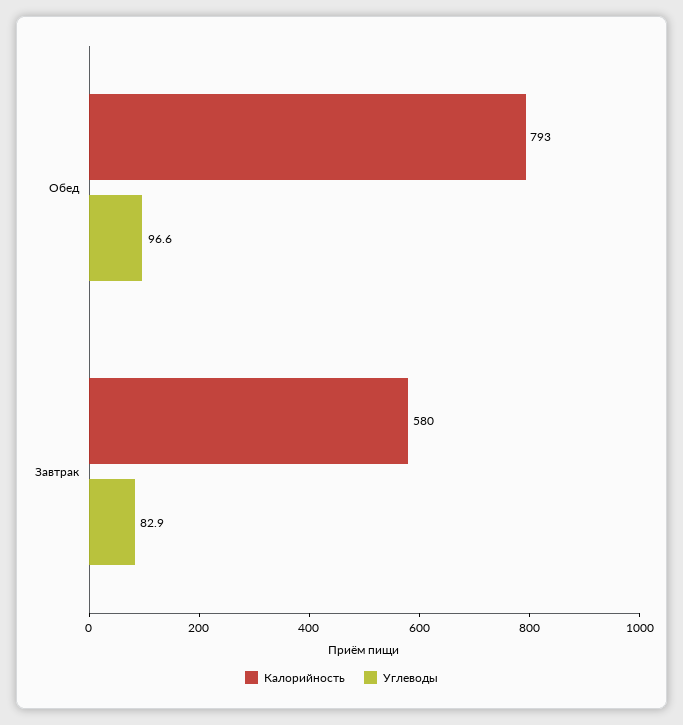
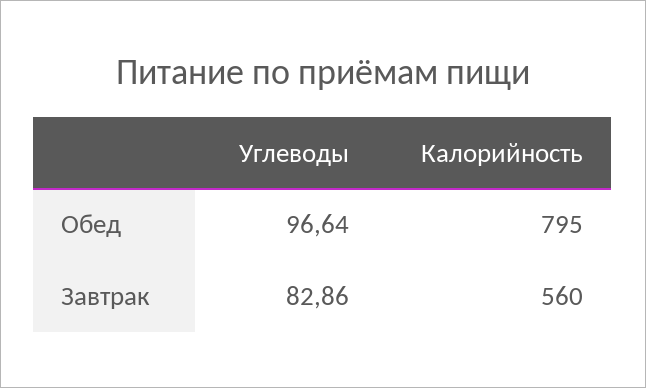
Калорийность, Обед: 793 -> 795
Калорийность, Завтрак: 580 -> 560

